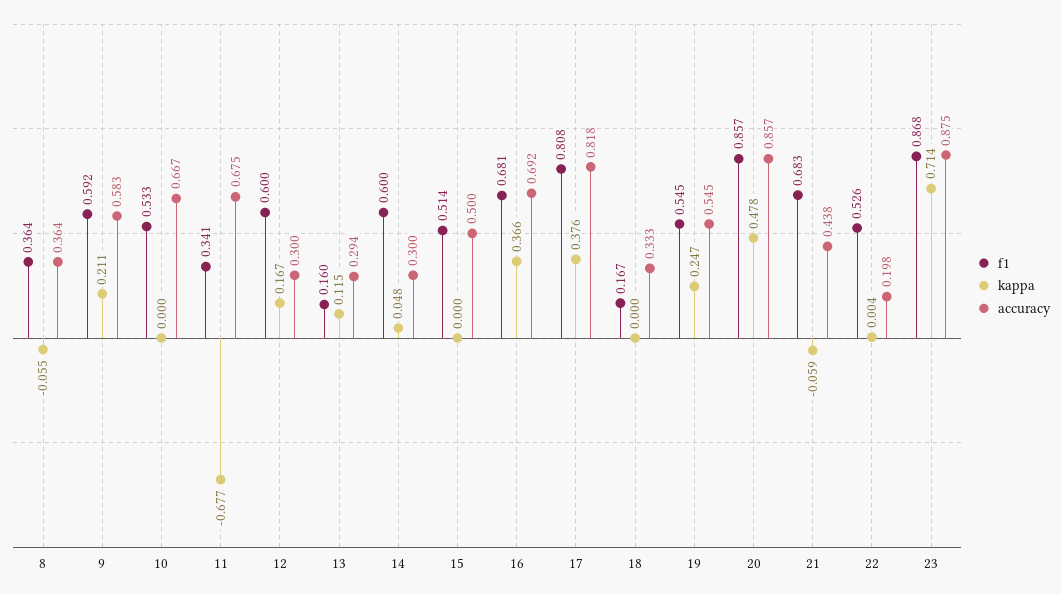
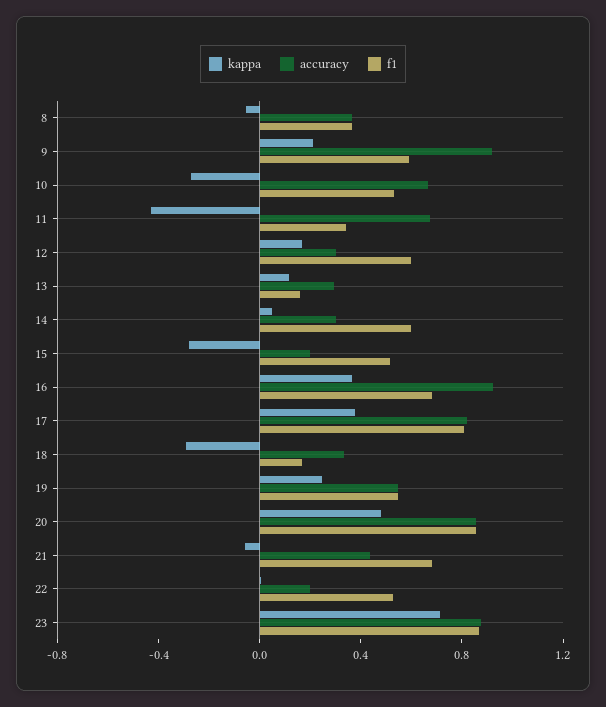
accuracy, 9: 0.583 -> 0.9
kappa, 10: 0 -> -0.3
kappa, 11: -0.677 -> -0.4
kappa, 15: 0 -> -0.3
accuracy, 15: 0.5 -> 0.2
accuracy, 16: 0.692 -> 0.9
kappa, 18: 0 -> -0.3

